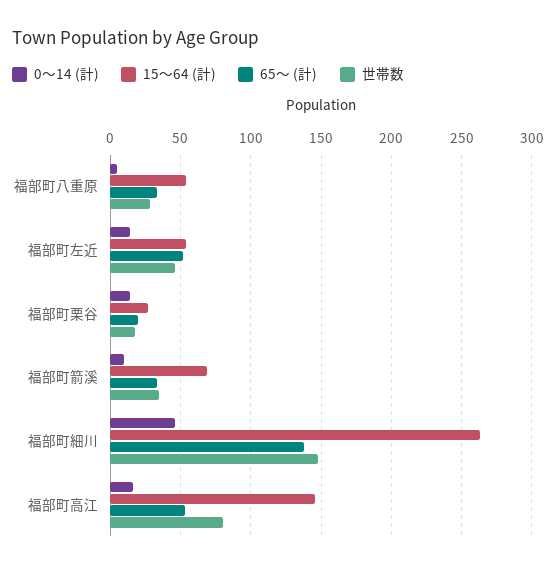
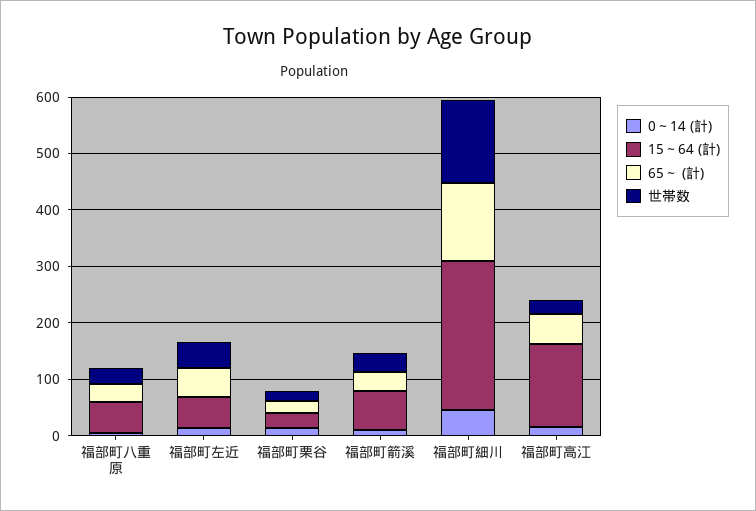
世帯数, 福部町高江: 80 -> 20

